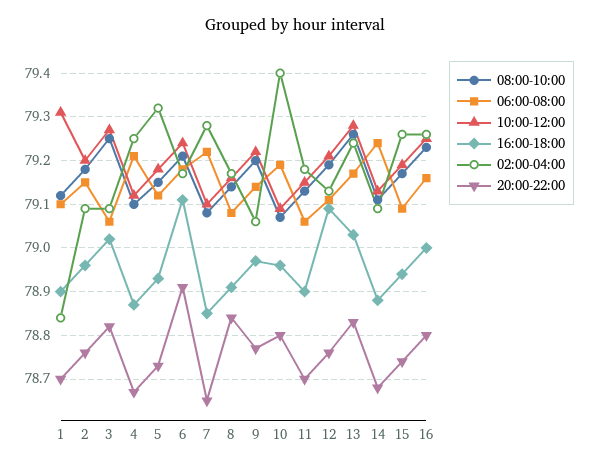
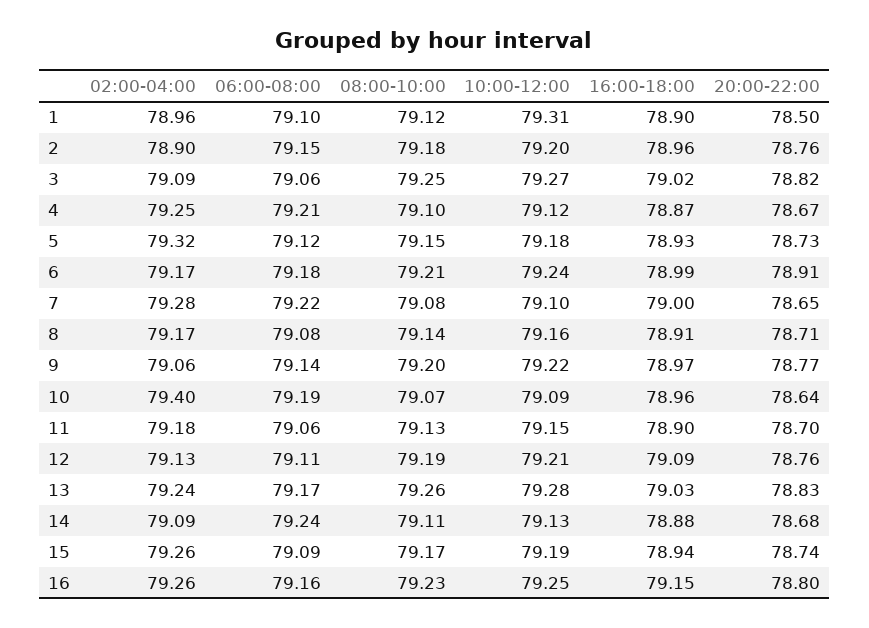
02:00-04:00, 1: 78.85 -> 78.96
20:00-22:00, 1: 78.7 -> 78.5
02:00-04:00, 2: 79.1 -> 78.9
16:00-18:00, 6: 79.1 -> 78.99
16:00-18:00, 7: 78.85 -> 79
20:00-22:00, 8: 78.85 -> 78.71
20:00-22:00, 10: 78.8 -> 78.64
16:00-18:00, 16: 79 -> 79.15

